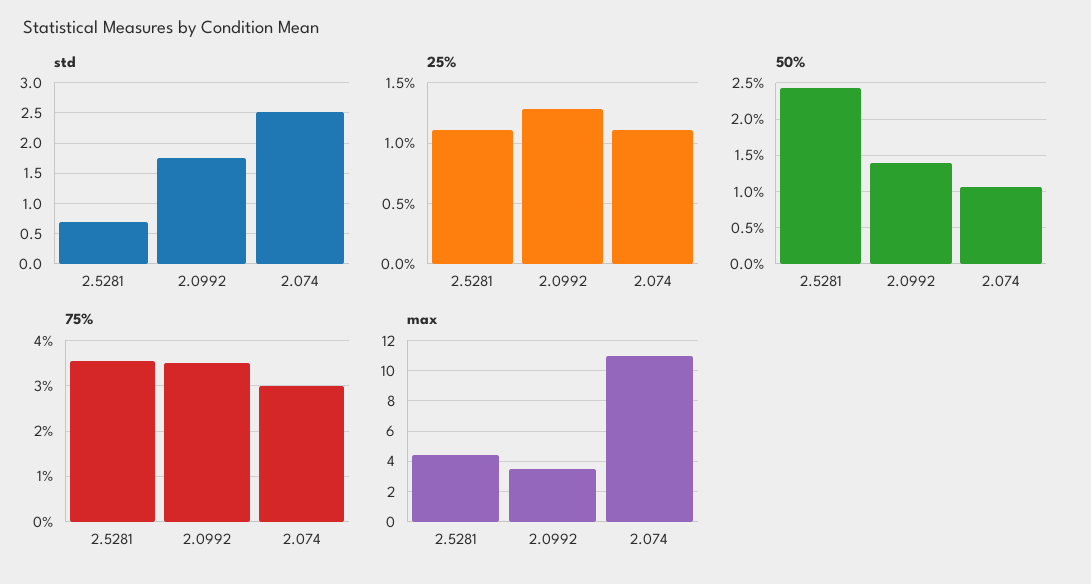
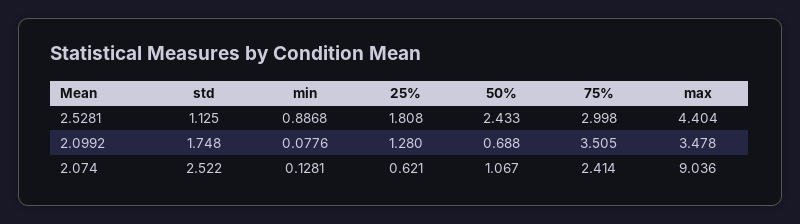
std, 2.5281: 0.7 -> 1.125
25%, 2.5281: 1.1 -> 1.808
25%, 2.074: 1.1 -> 0.621
50%, 2.0992: 1.4 -> 0.688
75%, 2.5281: 3.6 -> 2.998
75%, 2.074: 3 -> 2.414
max, 2.074: 11 -> 9.036
min, 2.5281: none -> 0.8868
min, 2.0992: none -> 0.0776
min, 2.074: none -> 0.1281

